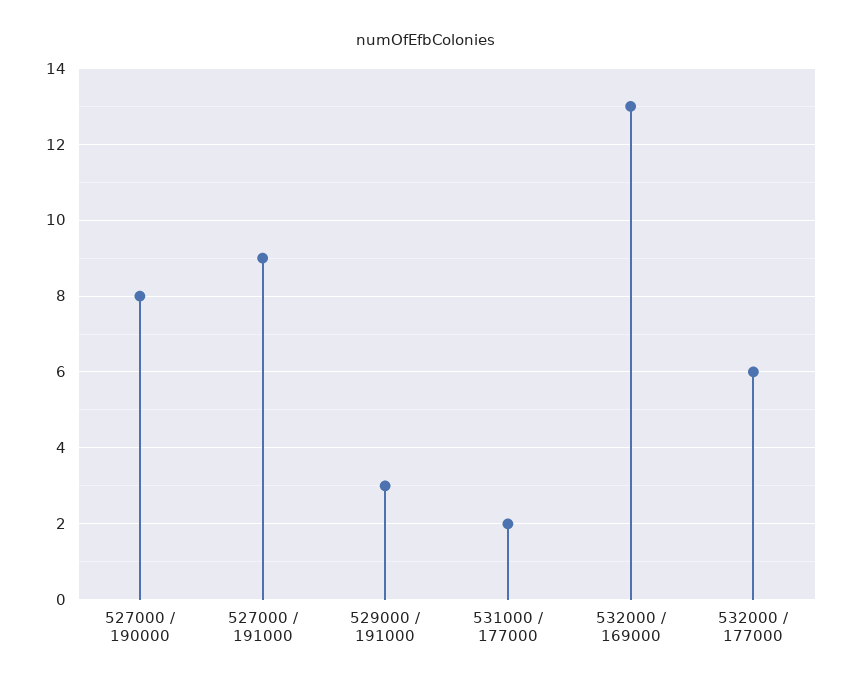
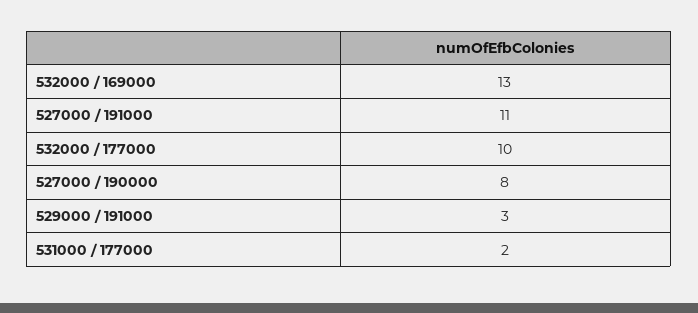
527000 / 191000: 9 -> 11
532000 / 177000: 6 -> 10

